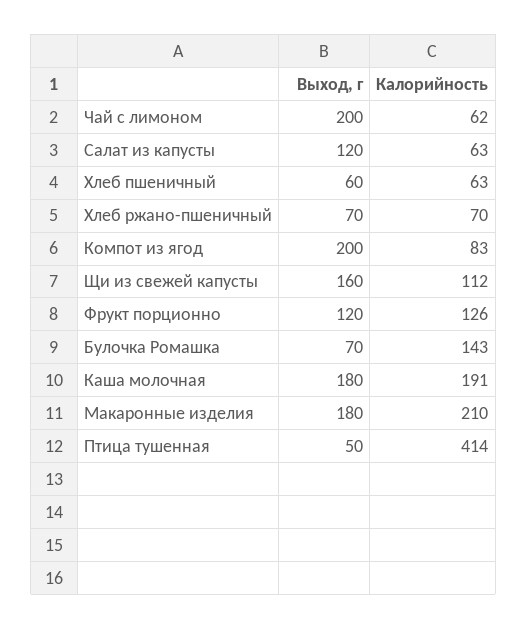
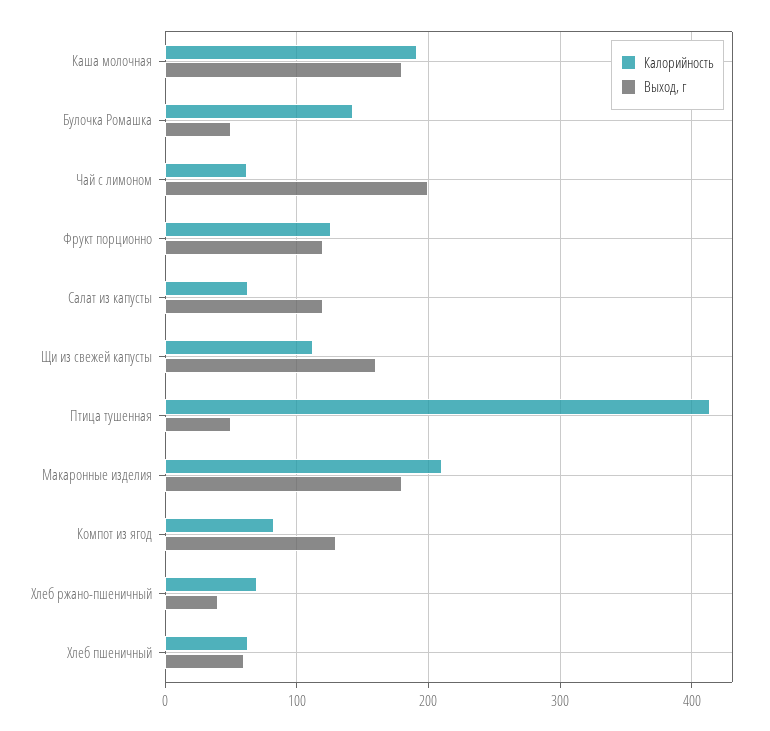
Выход, г, Хлеб ржано-пшеничный: 70 -> 40
Выход, г, Компот из ягод: 200 -> 130
Выход, г, Булочка Ромашка: 70 -> 50

